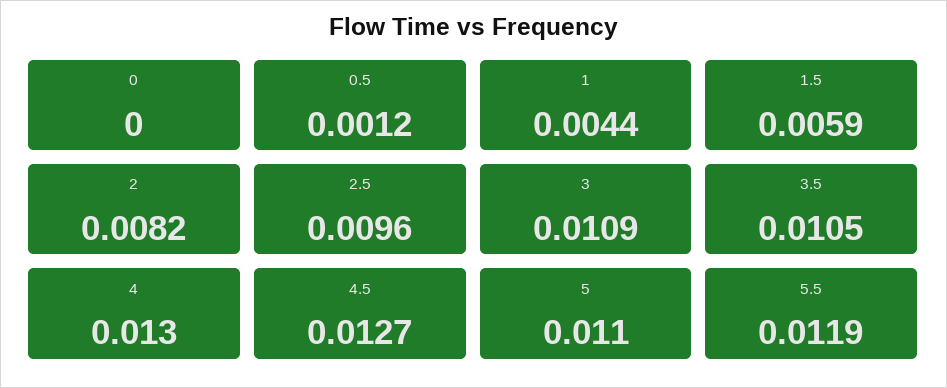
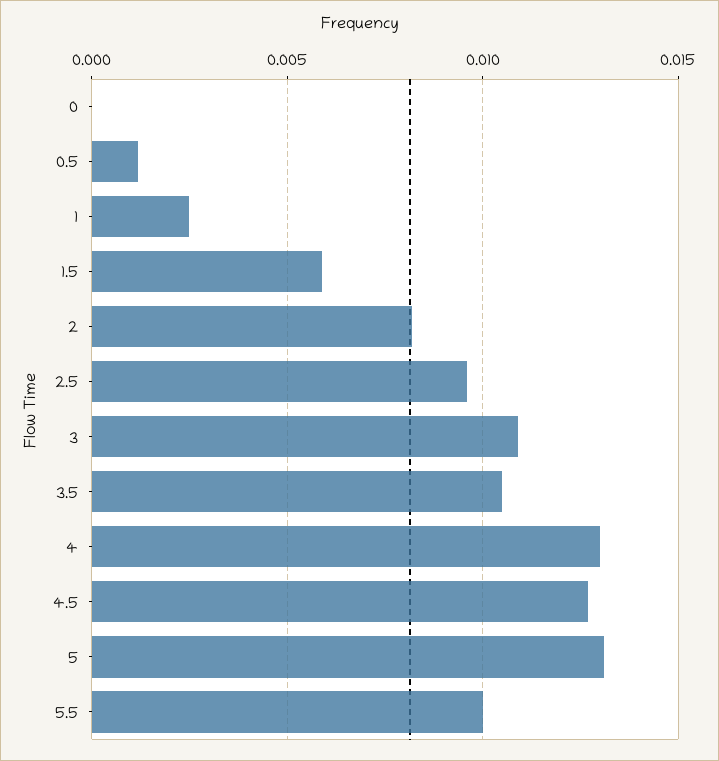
1: 0.0044 -> 0.0025
5: 0.011 -> 0.013
5.5: 0.0119 -> 0.01

